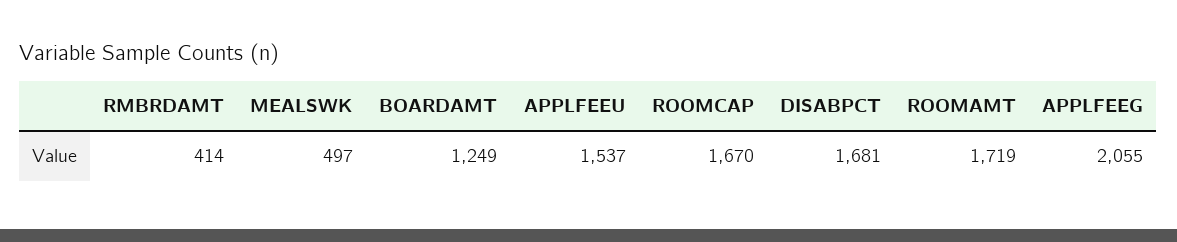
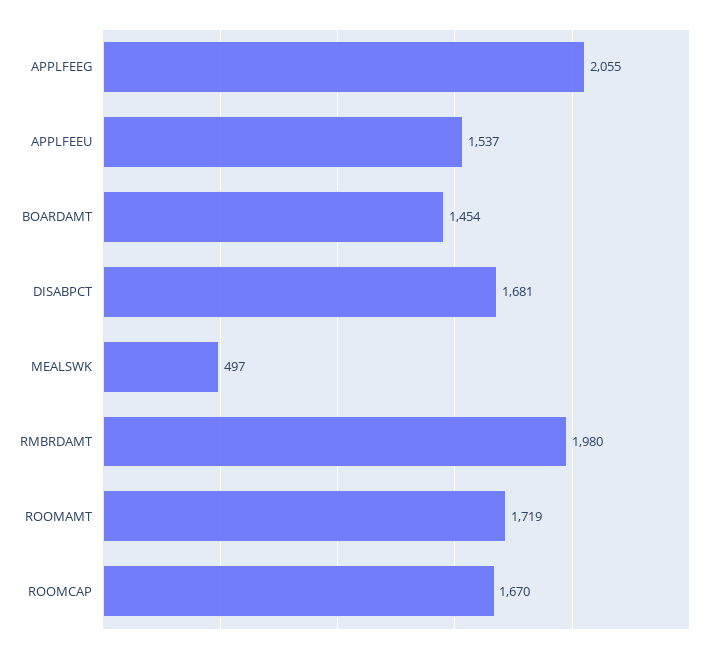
RMBRDAMT: 414 -> 1980
BOARDAMT: 1249 -> 1454

